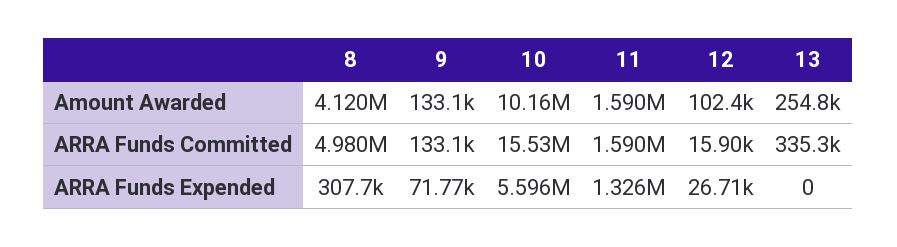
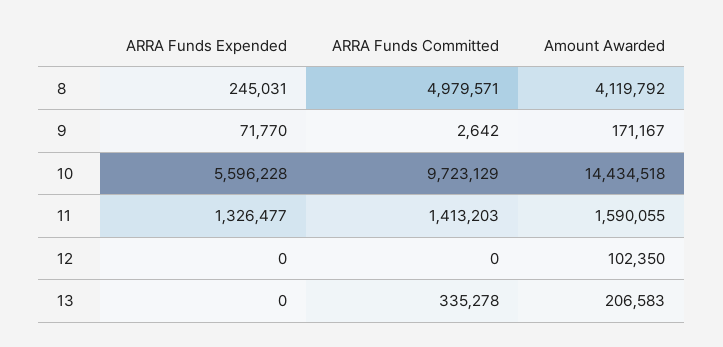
9, Amount Awarded: 133100 -> 171167
10, Amount Awarded: 10160000 -> 14434518
13, Amount Awarded: 254800 -> 206583
9, ARRA Funds Committed: 133100 -> 2642
10, ARRA Funds Committed: 15530000 -> 9723129
11, ARRA Funds Committed: 1590000 -> 1413203
12, ARRA Funds Committed: 15900 -> 0
8, ARRA Funds Expended: 307700 -> 245031
12, ARRA Funds Expended: 26710 -> 0

